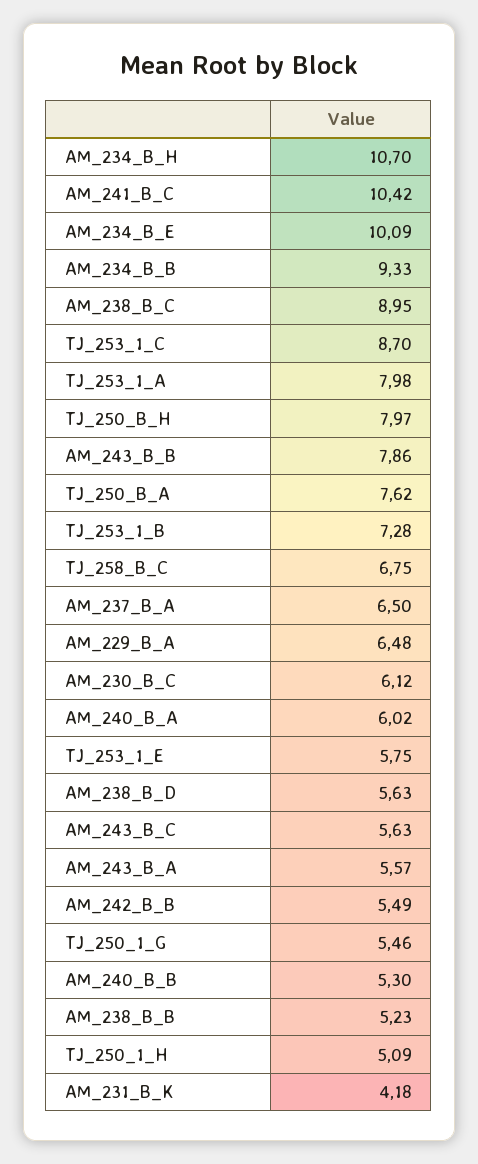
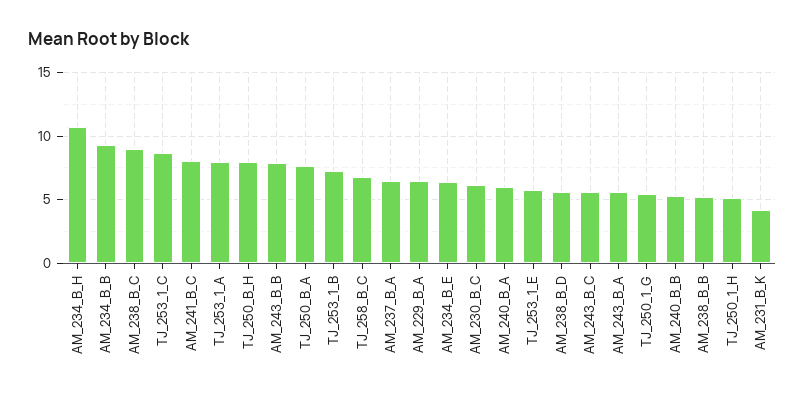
AM_241_B_C: 10.42 -> 8
AM_234_B_E: 10.09 -> 6.5
AM_242_B_B: 5.49 -> none

